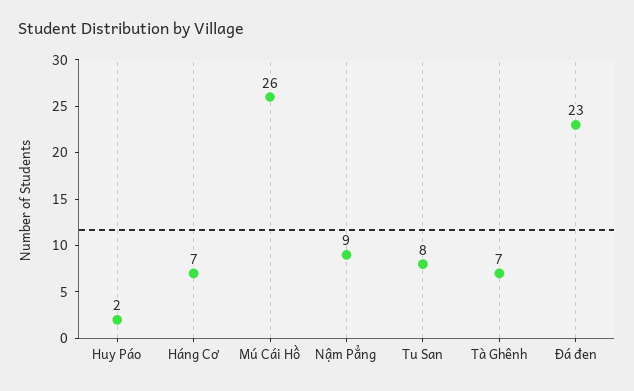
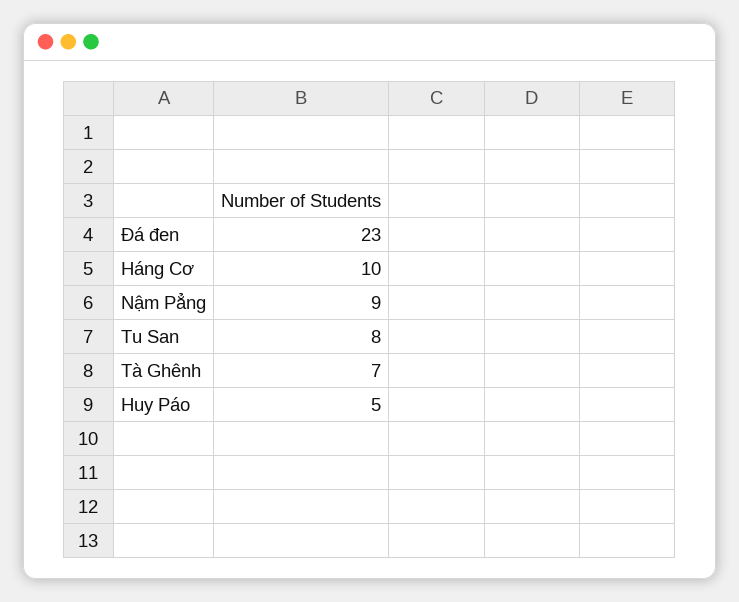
Huy Páo: 2 -> 5
Háng Cơ: 7 -> 10
Mú Cái Hồ: 26 -> none

